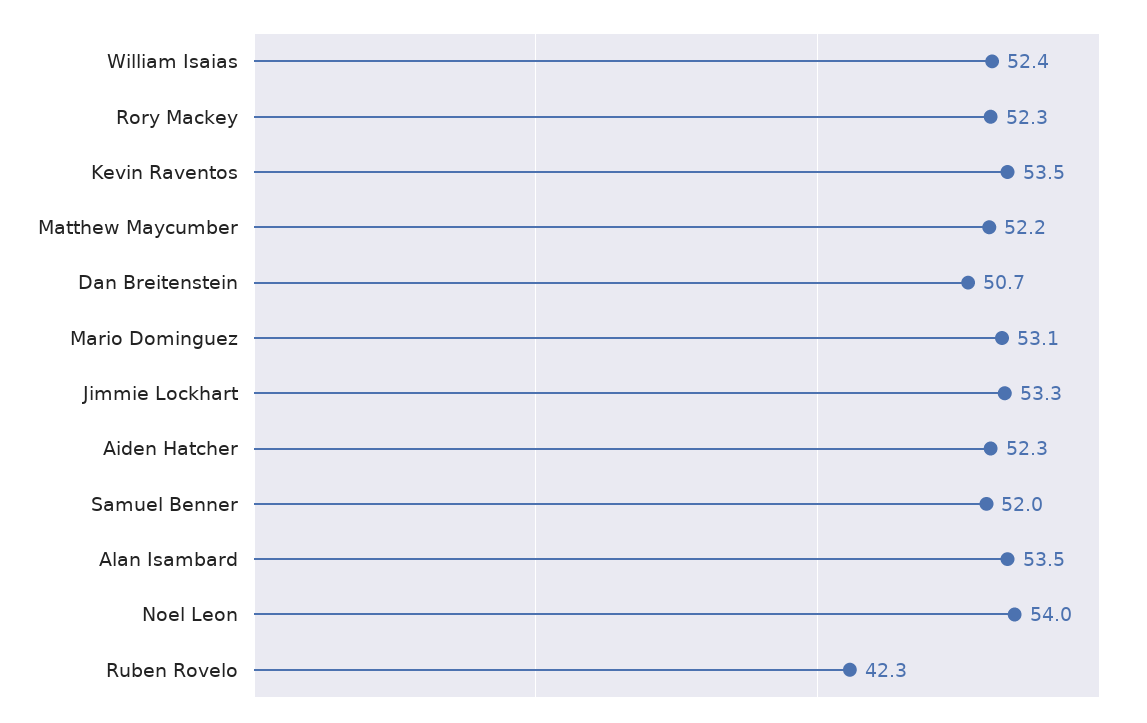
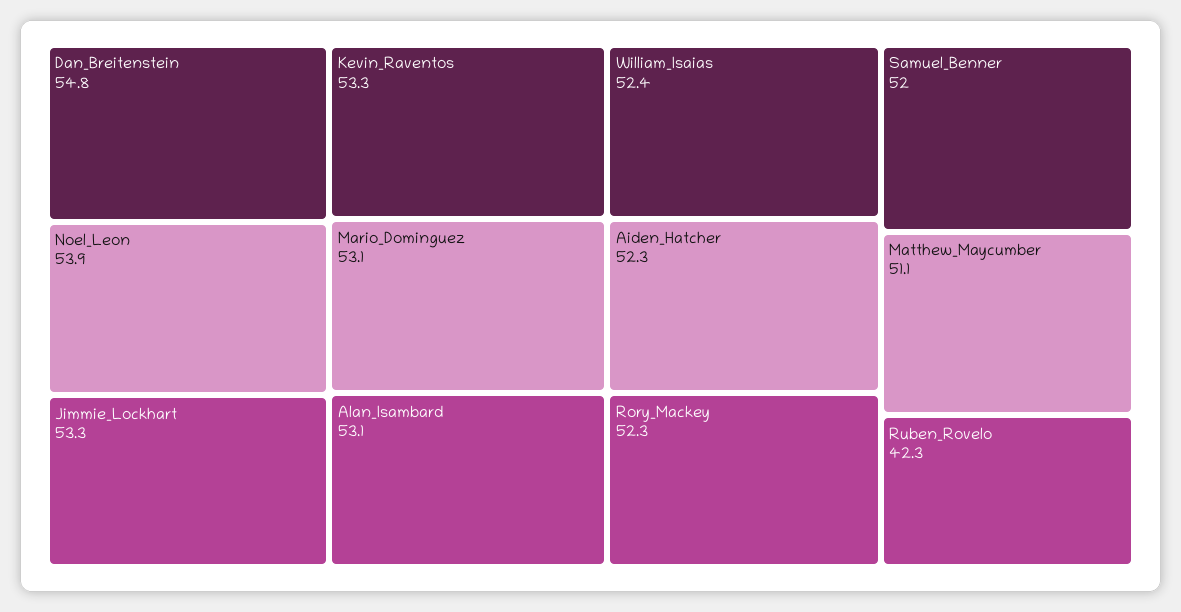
Kevin Raventos: 53.5 -> 53.3
Matthew Maycumber: 52.2 -> 51.1
Dan Breitenstein: 50.7 -> 54.8
Alan Isambard: 53.5 -> 53.1
Noel Leon: 54 -> 53.9

